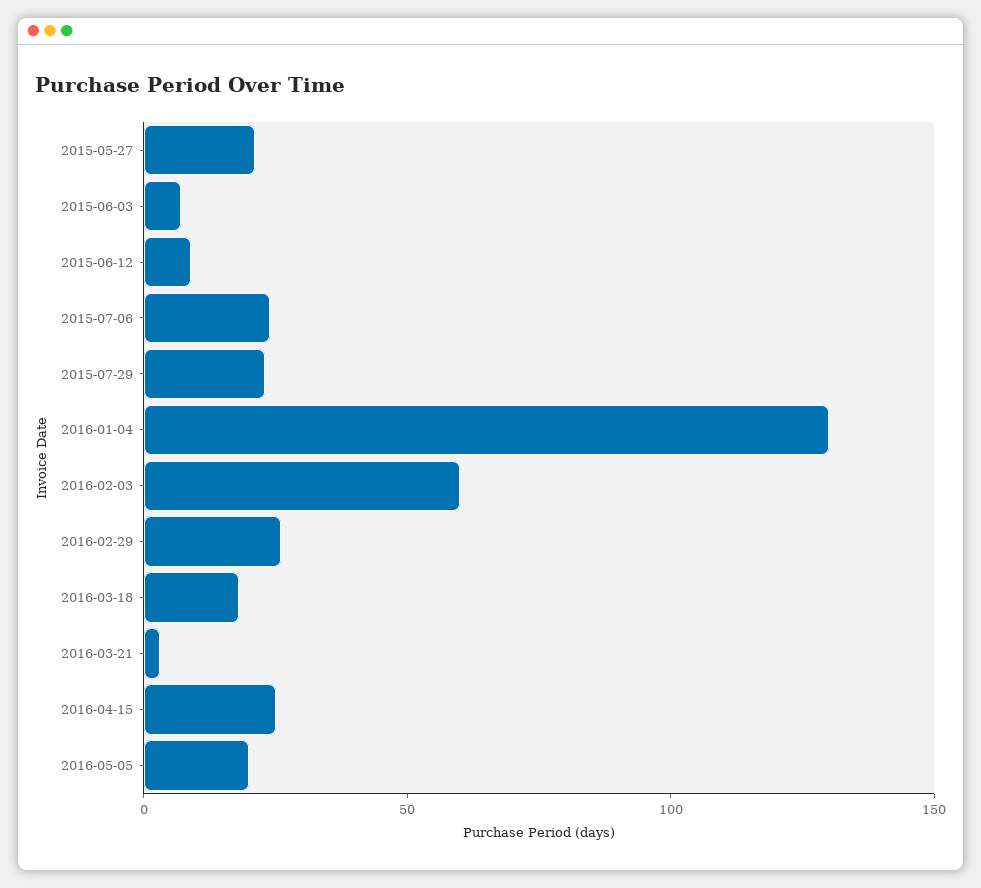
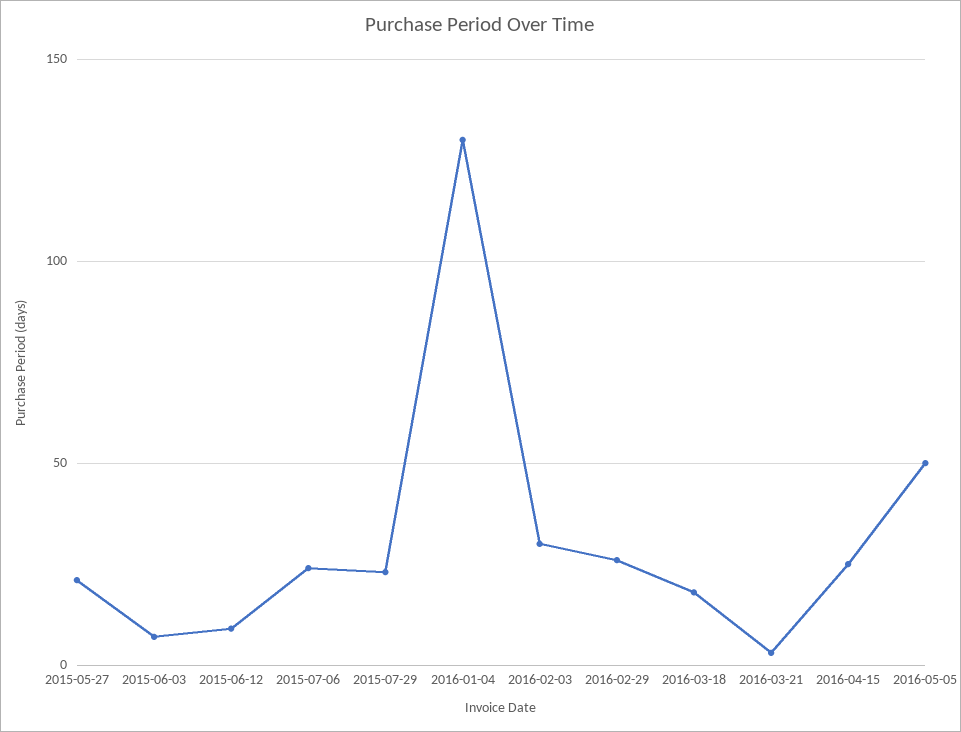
2016-02-03: 60 -> 30
2016-05-05: 20 -> 50

